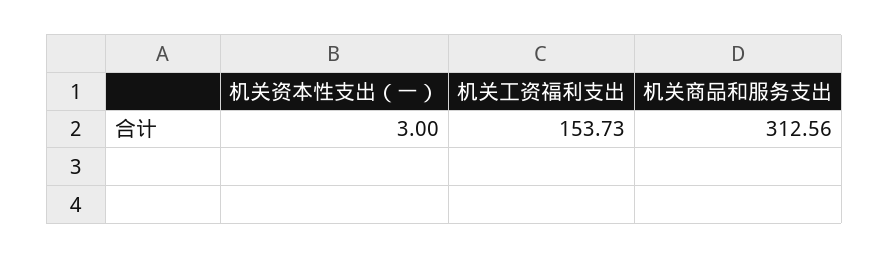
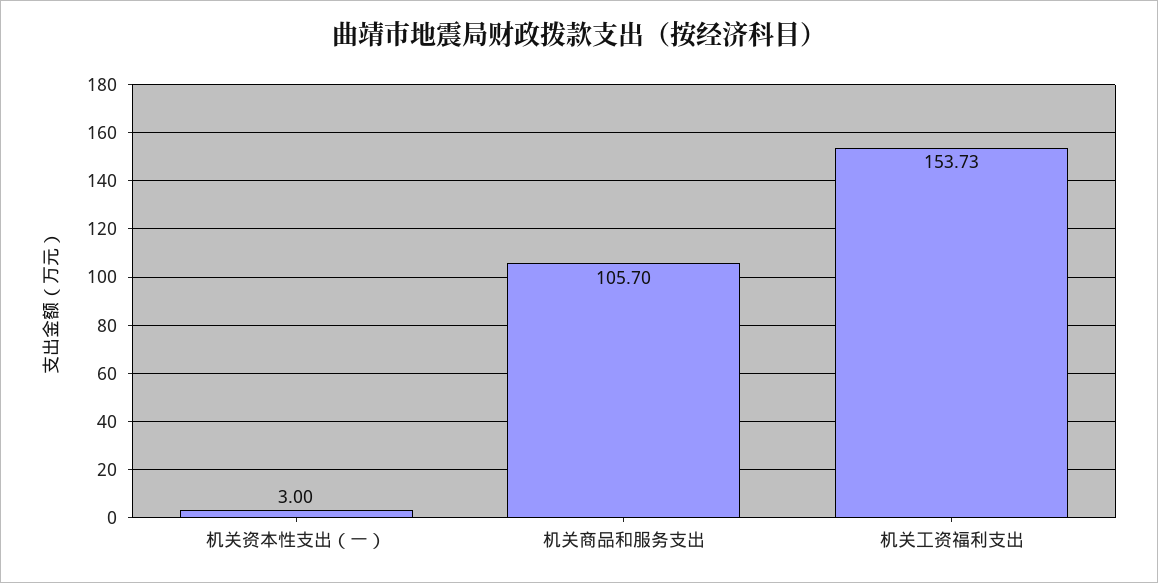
机关商品和服务支出: 312.56 -> 105.7

